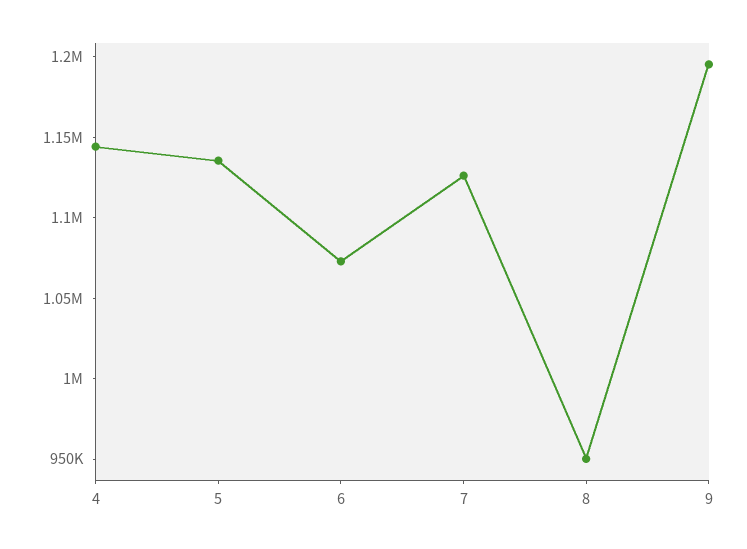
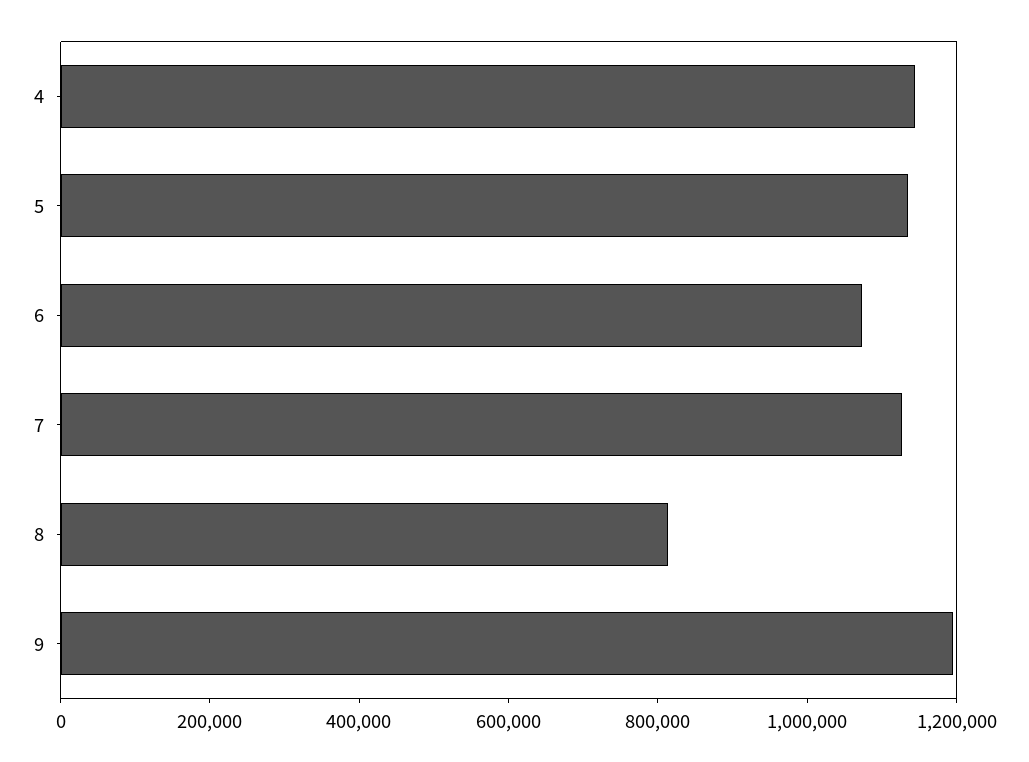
8: 950000 -> 800000

